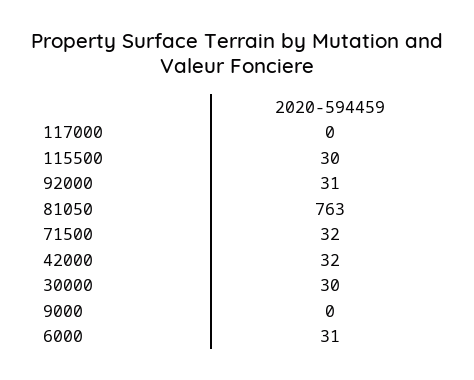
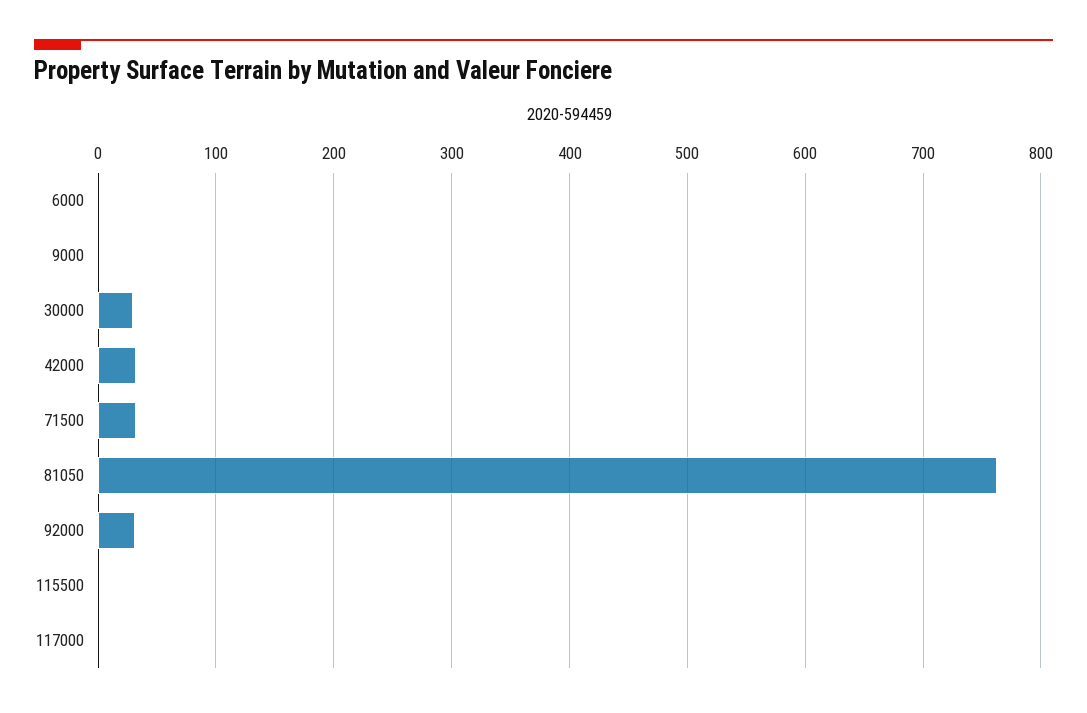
115500: 30 -> 0
6000: 31 -> 0

